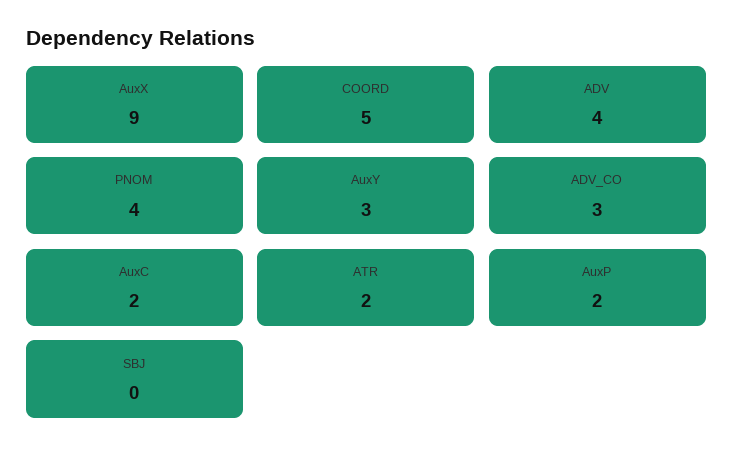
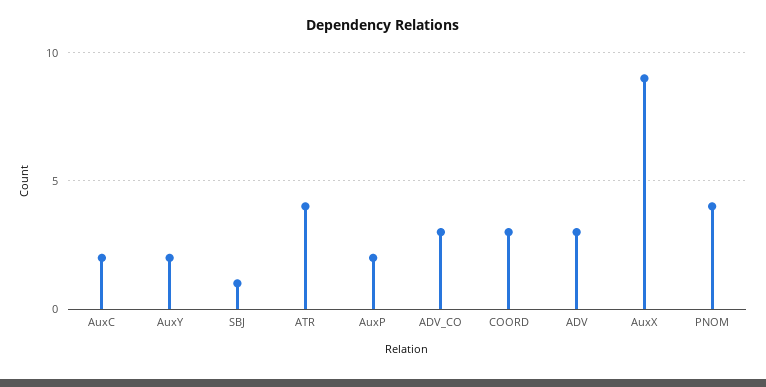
COORD: 5 -> 3
ADV: 4 -> 3
AuxY: 3 -> 2
ATR: 2 -> 4
SBJ: 0 -> 1

